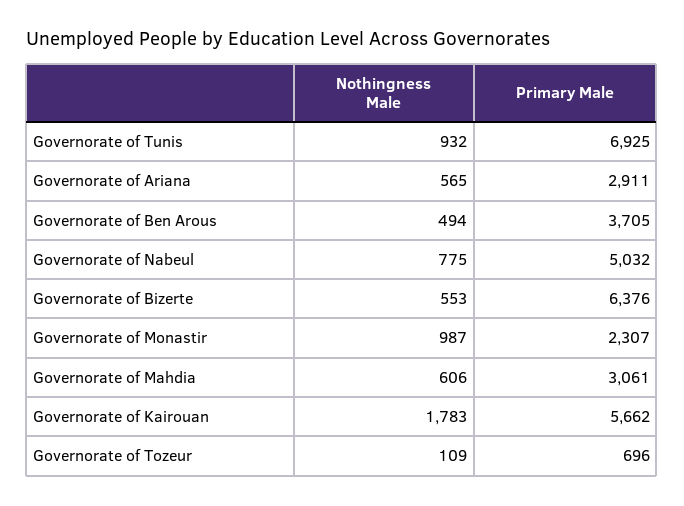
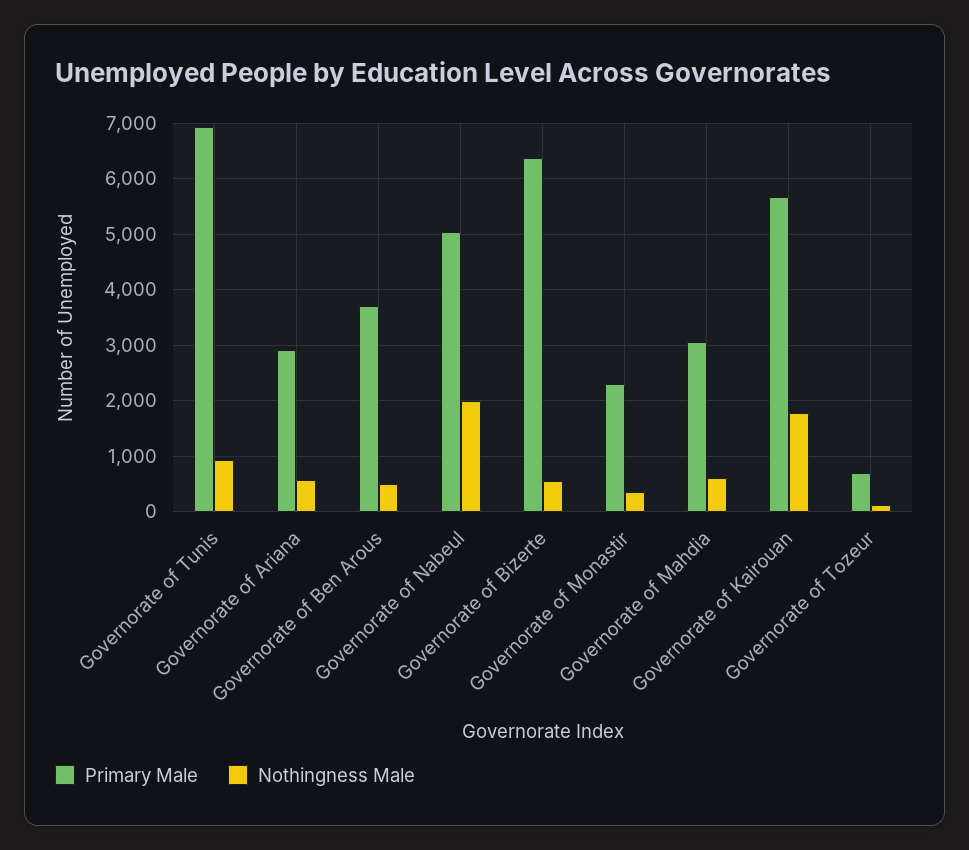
Nothingness Male, Governorate of Nabeul: 775 -> 2000
Nothingness Male, Governorate of Monastir: 987 -> 400

